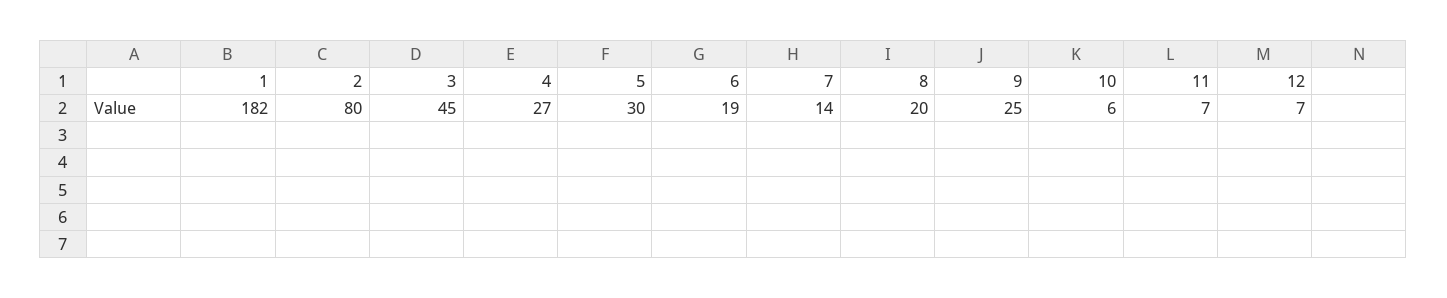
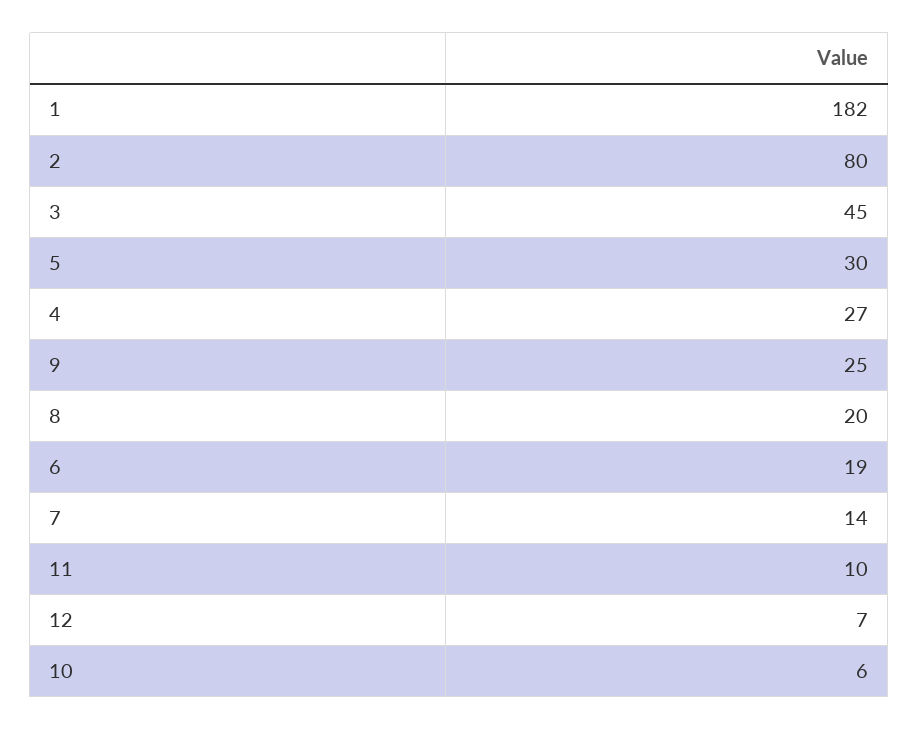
11: 7 -> 10

